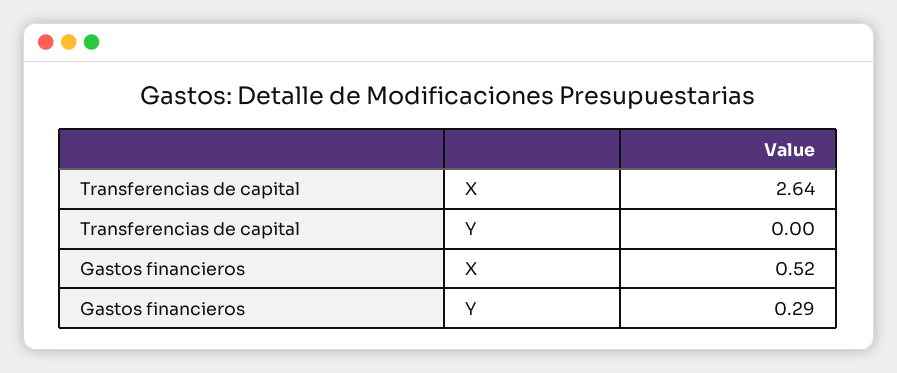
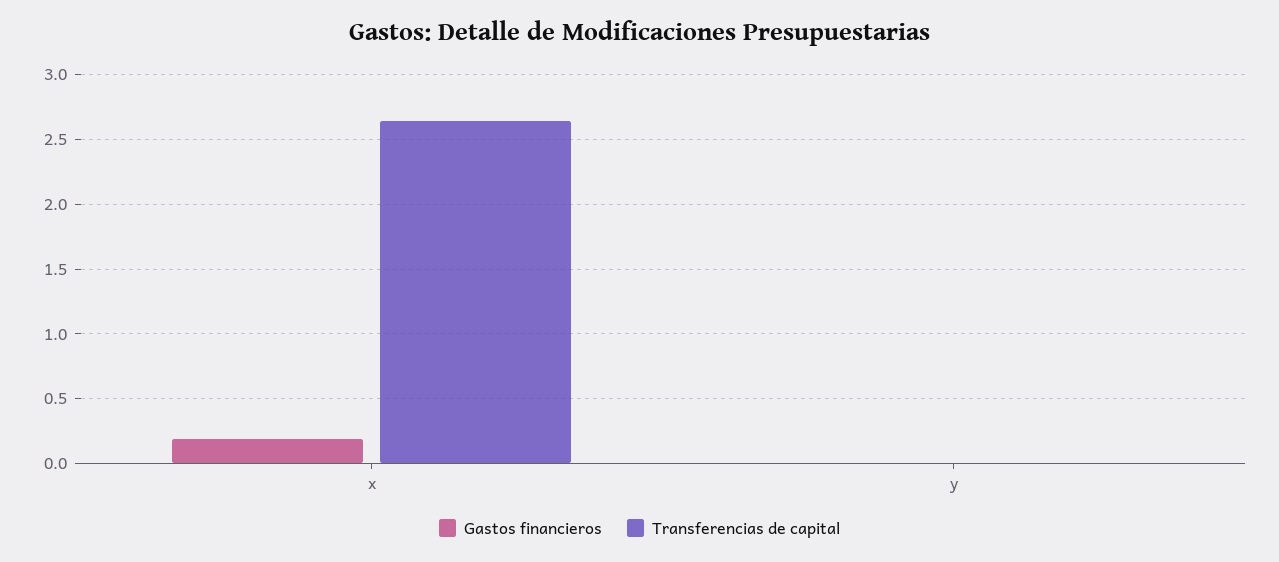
Gastos financieros, X: 0.52 -> 0.2
Gastos financieros, Y: 0.29 -> 0

